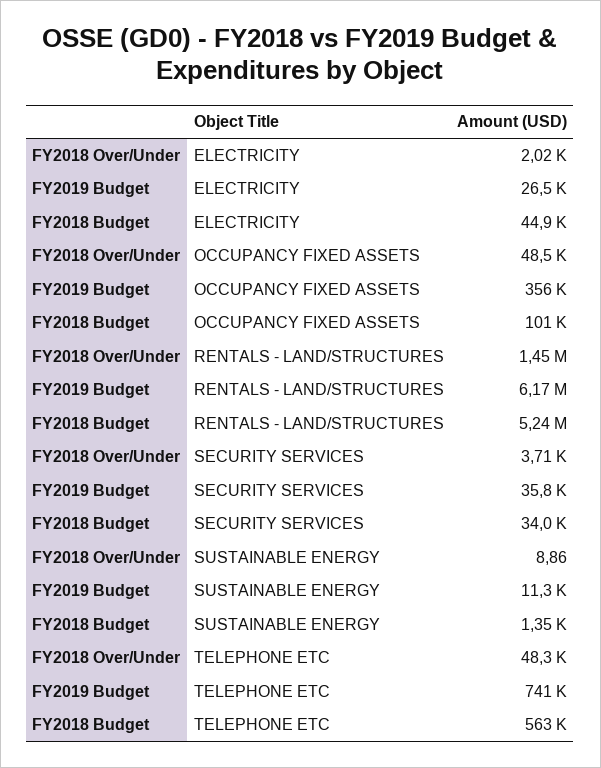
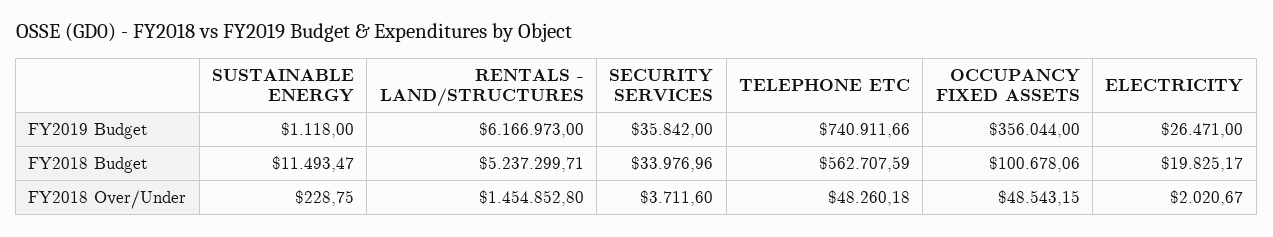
FY2018 Budget, ELECTRICITY: 44900 -> 19825.17
FY2018 Over/Under, SUSTAINABLE ENERGY: 8.86 -> 228.75
FY2019 Budget, SUSTAINABLE ENERGY: 11300 -> 1118
FY2018 Budget, SUSTAINABLE ENERGY: 1350 -> 11493.47

